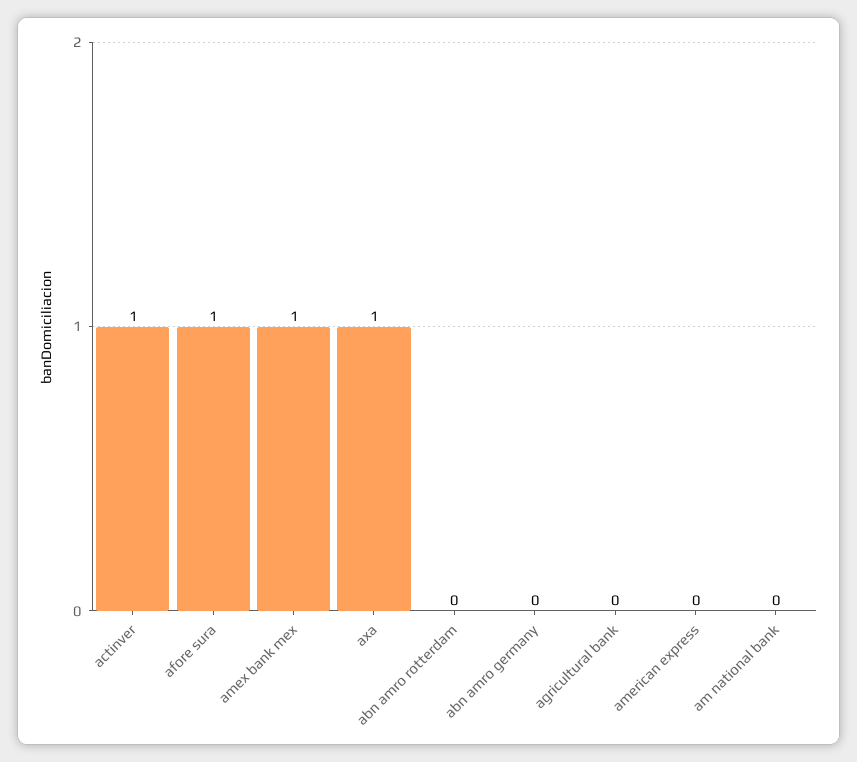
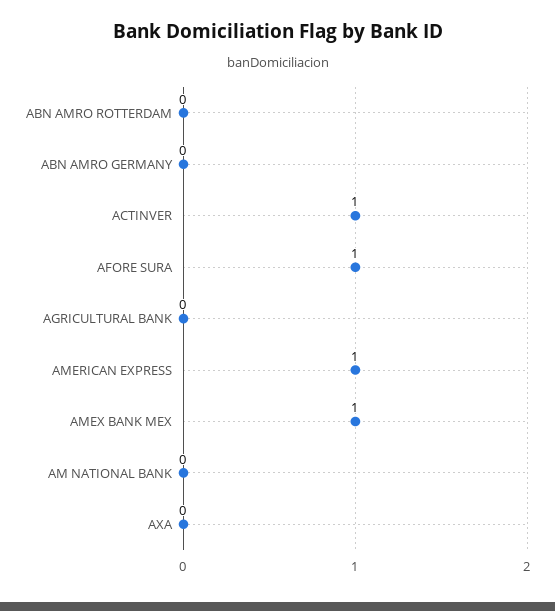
axa: 1 -> 0
american express: 0 -> 1

